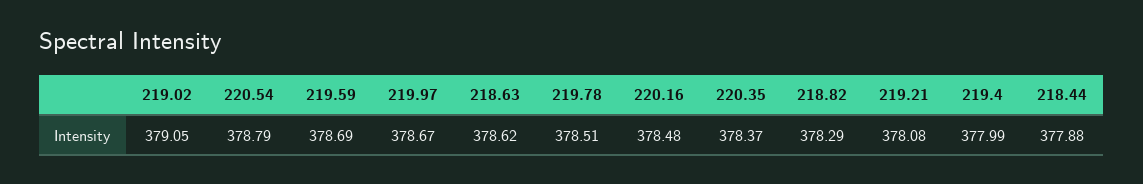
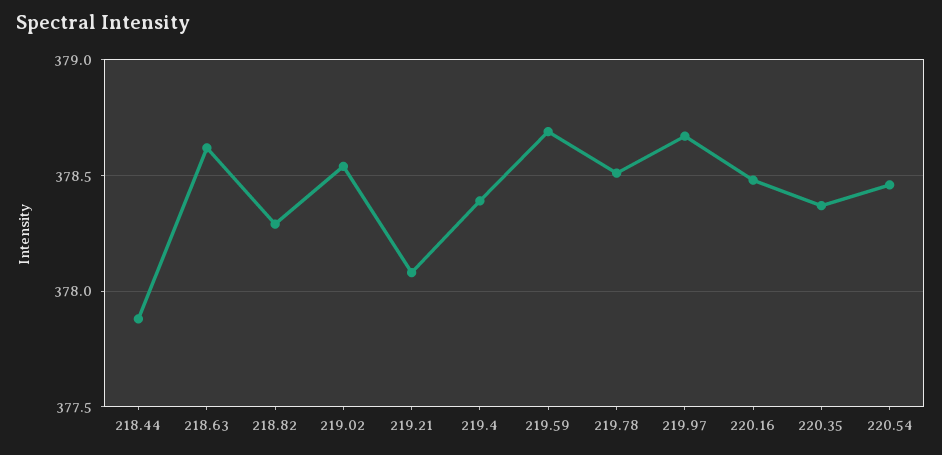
219.02: 379.05 -> 378.55
220.54: 378.79 -> 378.45
219.4: 377.99 -> 378.4

